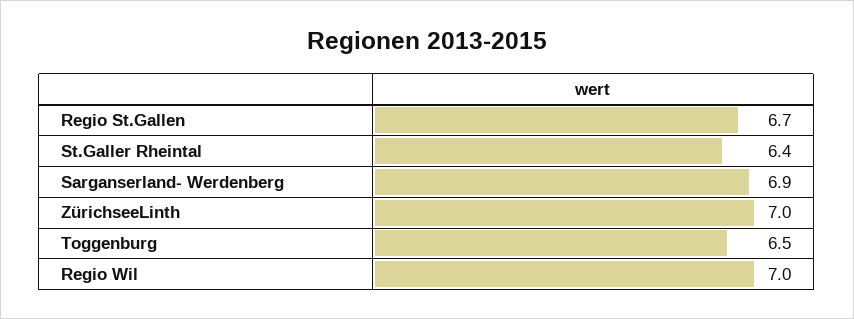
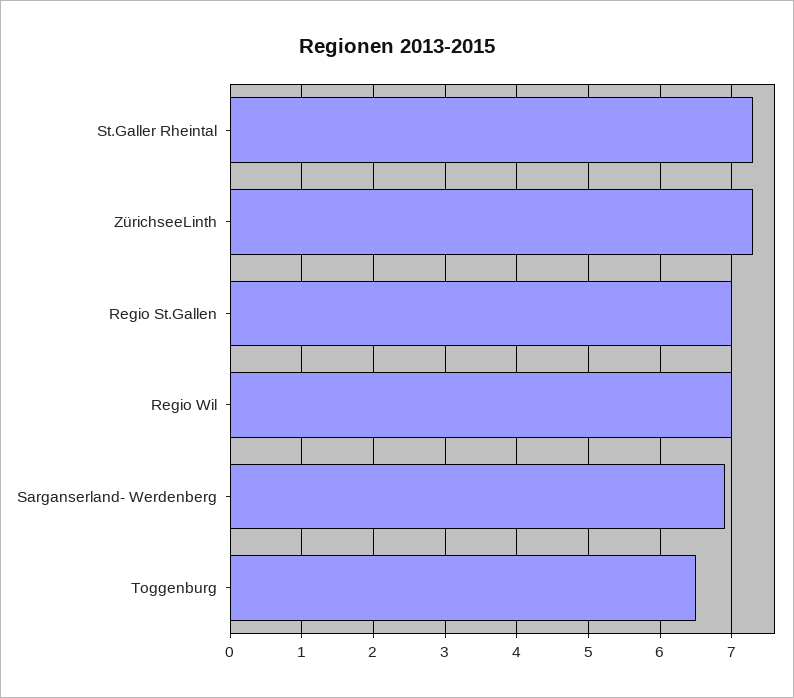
Regio St.Gallen: 6.7 -> 7
St.Galler Rheintal: 6.4 -> 7.3
ZürichseeLinth: 7 -> 7.3

